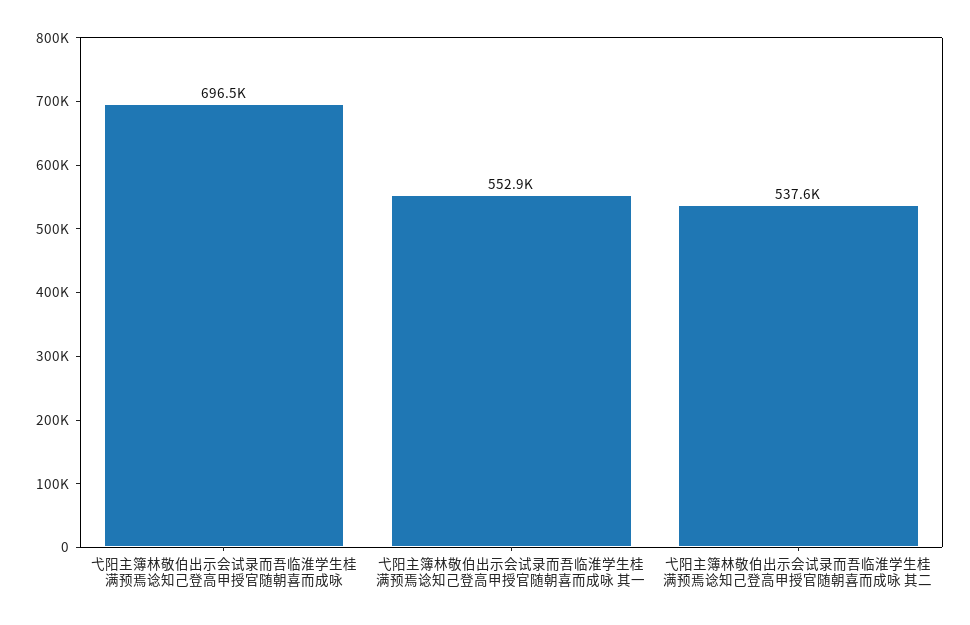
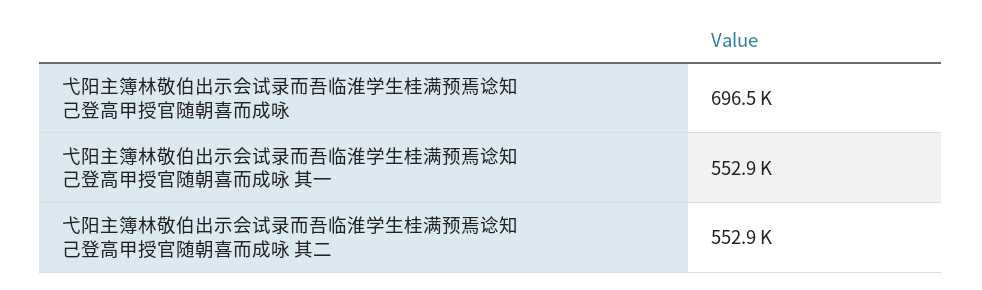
弋阳主簿林敬伯出示会试录而吾临淮学生桂满预焉谂知己登高甲授官随朝喜而成咏 其二: 537600 -> 552900

